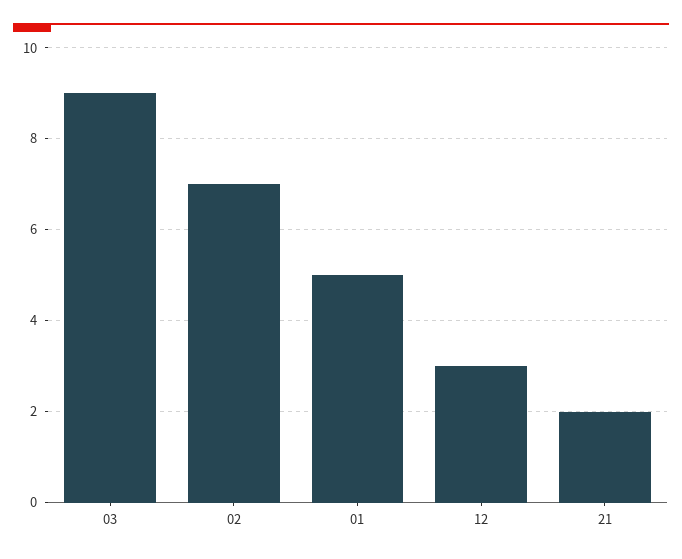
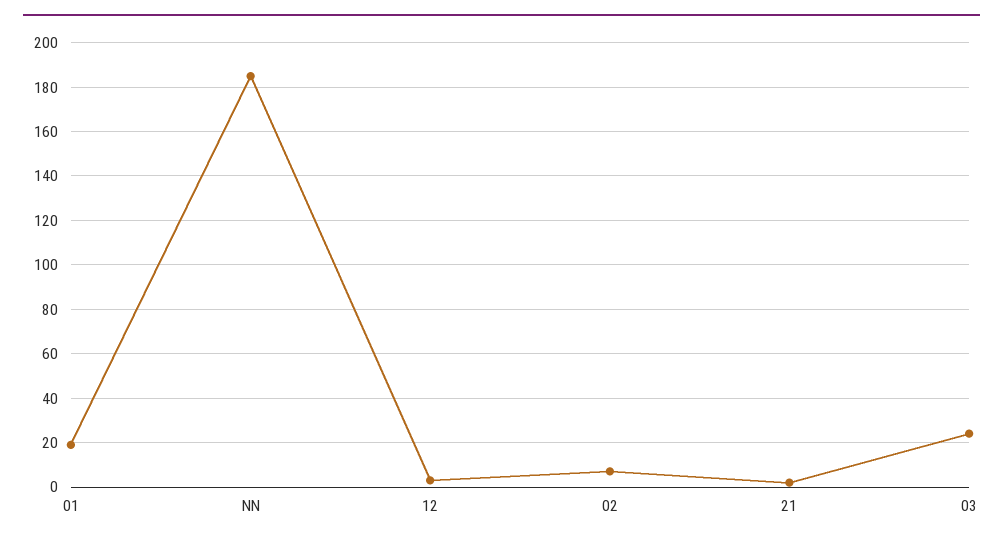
03: 9 -> 25
01: 5 -> 20
NN: none -> 185

